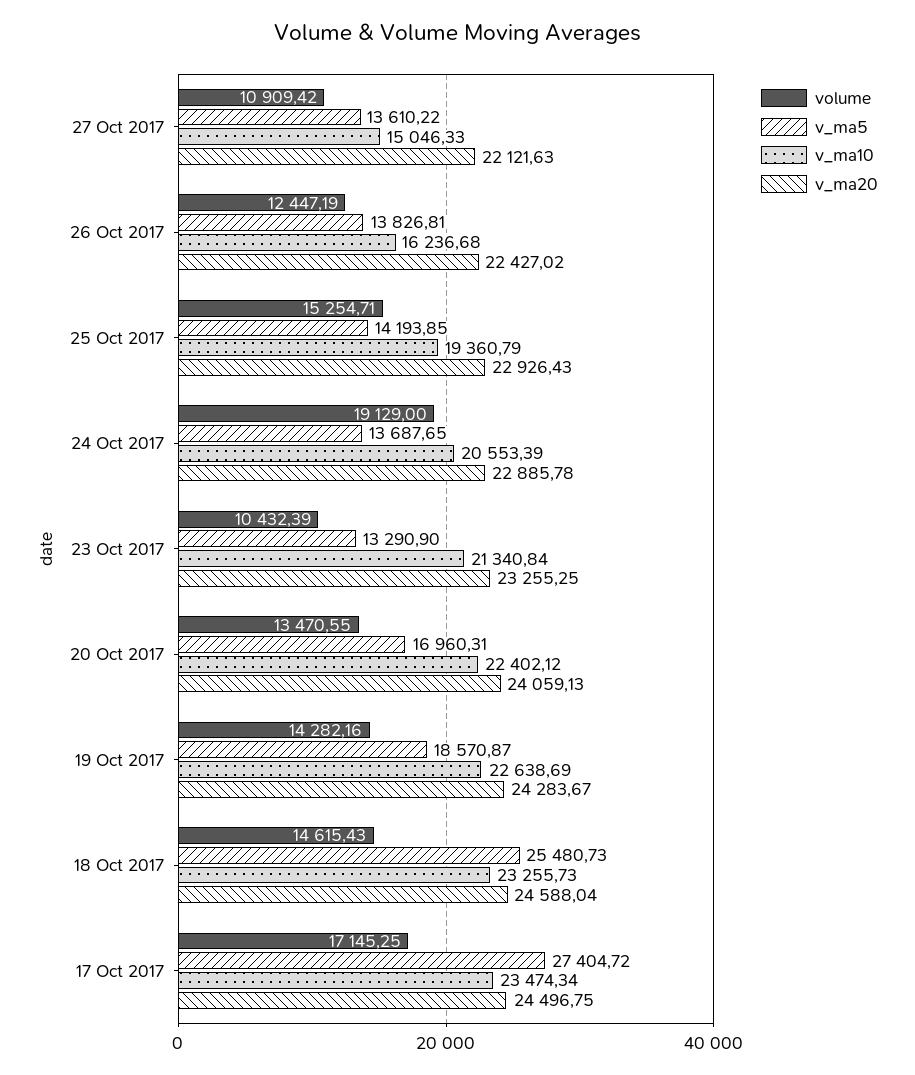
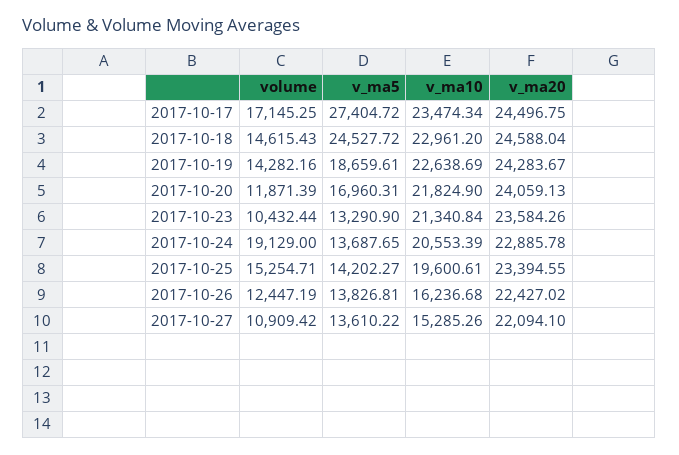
v_ma10, 27 Oct 2017: 15046.33 -> 15285.26
v_ma20, 27 Oct 2017: 22121.63 -> 22094.1
v_ma5, 25 Oct 2017: 14193.85 -> 14202.27
v_ma10, 25 Oct 2017: 19360.79 -> 19600.61
v_ma20, 25 Oct 2017: 22926.43 -> 23394.55
volume, 23 Oct 2017: 10432.39 -> 10432.44
v_ma20, 23 Oct 2017: 23255.25 -> 23584.26
volume, 20 Oct 2017: 13470.55 -> 11871.39
v_ma10, 20 Oct 2017: 22402.12 -> 21824.9
v_ma5, 19 Oct 2017: 18570.87 -> 18659.61
v_ma5, 18 Oct 2017: 25480.73 -> 24527.72
v_ma10, 18 Oct 2017: 23255.73 -> 22961.2

